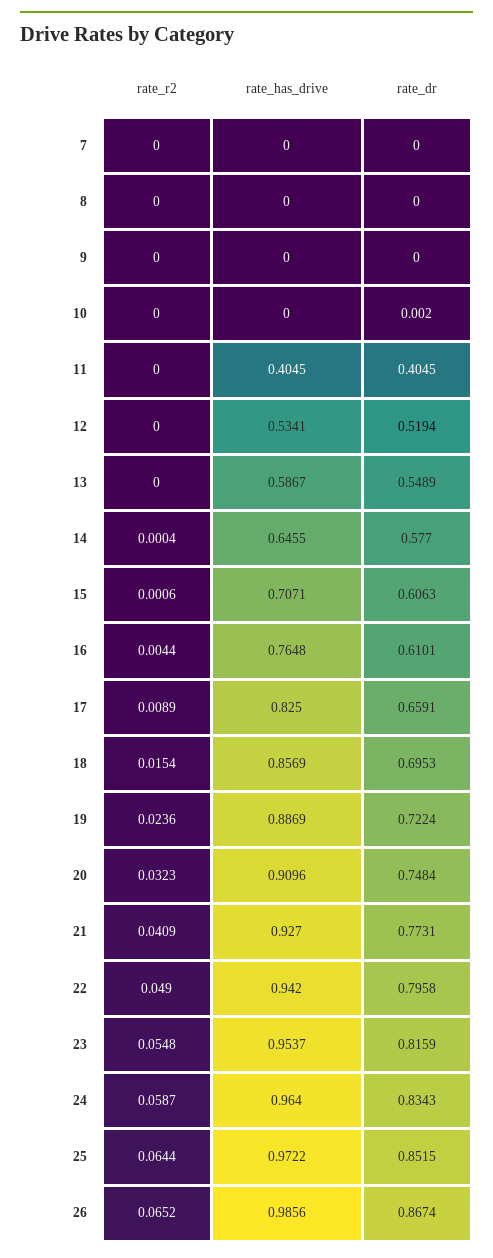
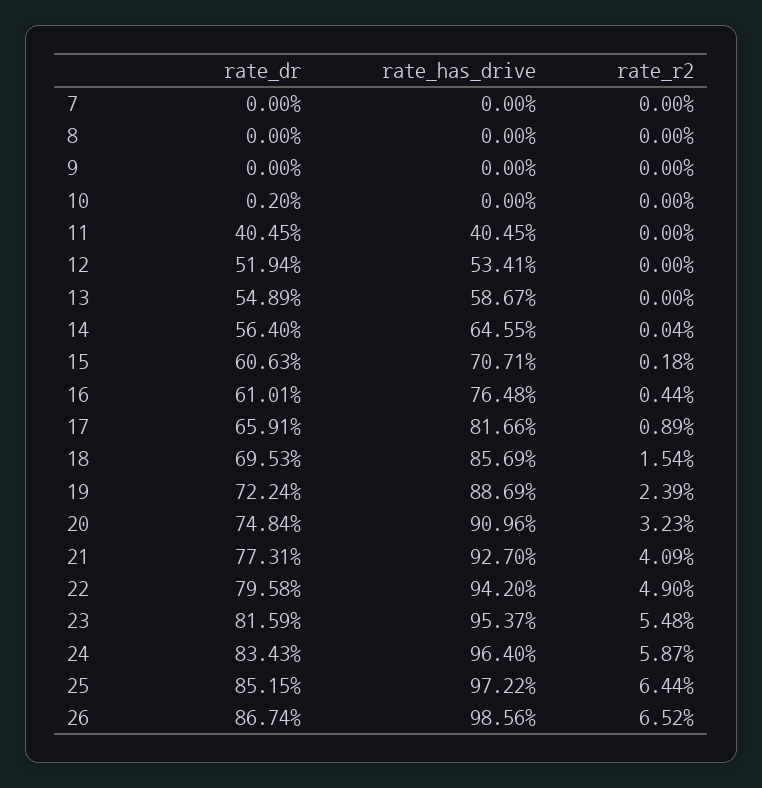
rate_dr, 14: 0.577 -> 0.564
rate_r2, 15: 0.0006 -> 0.0018
rate_has_drive, 17: 0.825 -> 0.8166
rate_r2, 19: 0.0236 -> 0.0239

